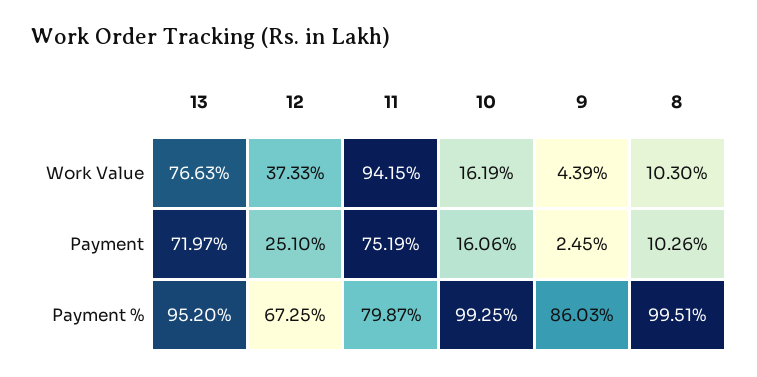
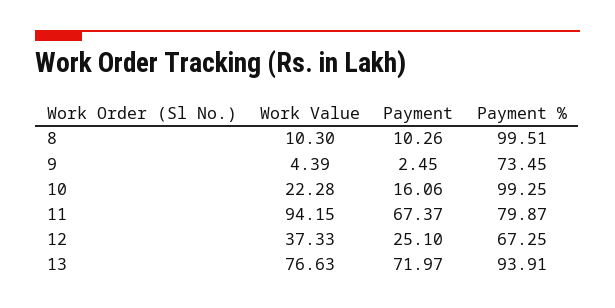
10, Work Value: 16.19 -> 22.28
11, Payment: 75.19 -> 67.37
13, Payment %: 95.2 -> 93.91
9, Payment %: 86.03 -> 73.45

